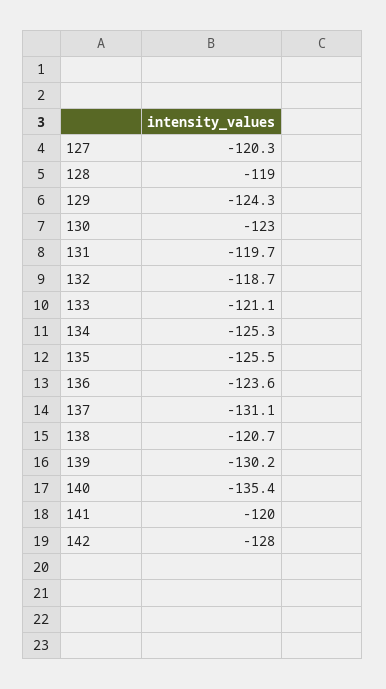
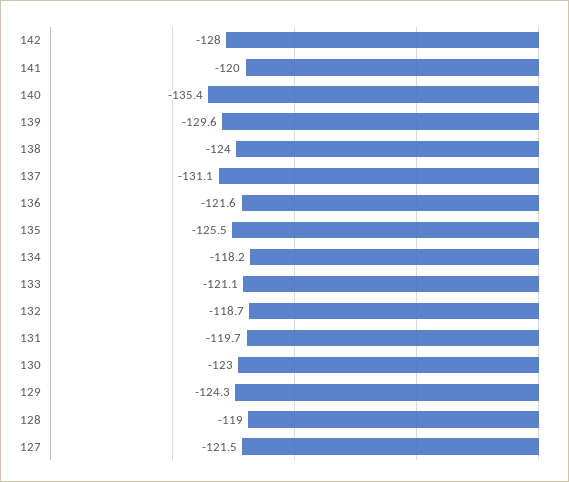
127: -120.3 -> -121.5
134: -125.3 -> -118.2
136: -123.6 -> -121.6
138: -120.7 -> -124
139: -130.2 -> -129.6

